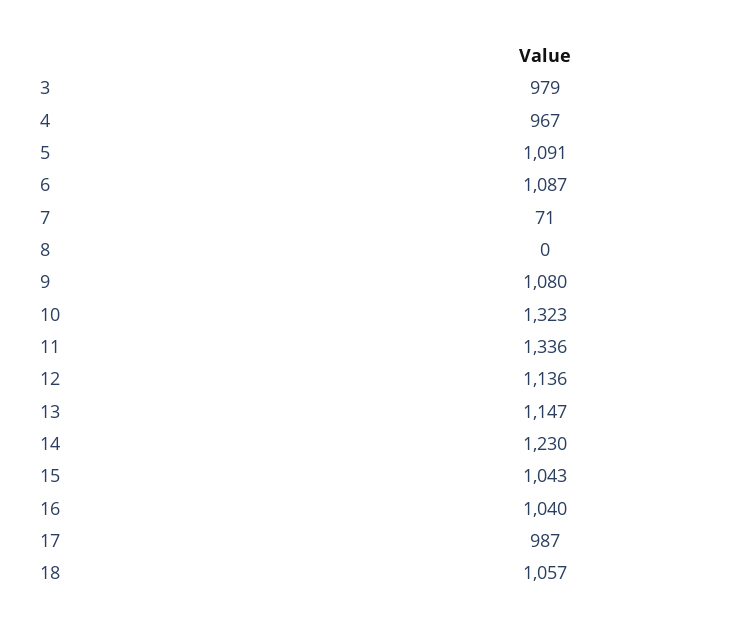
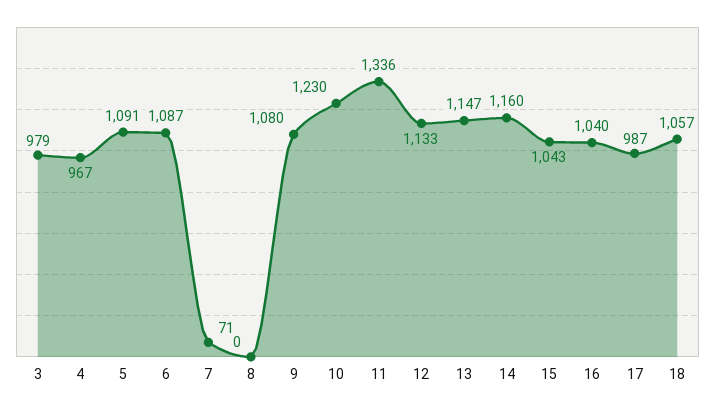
10: 1323 -> 1230
12: 1136 -> 1133
14: 1230 -> 1160

